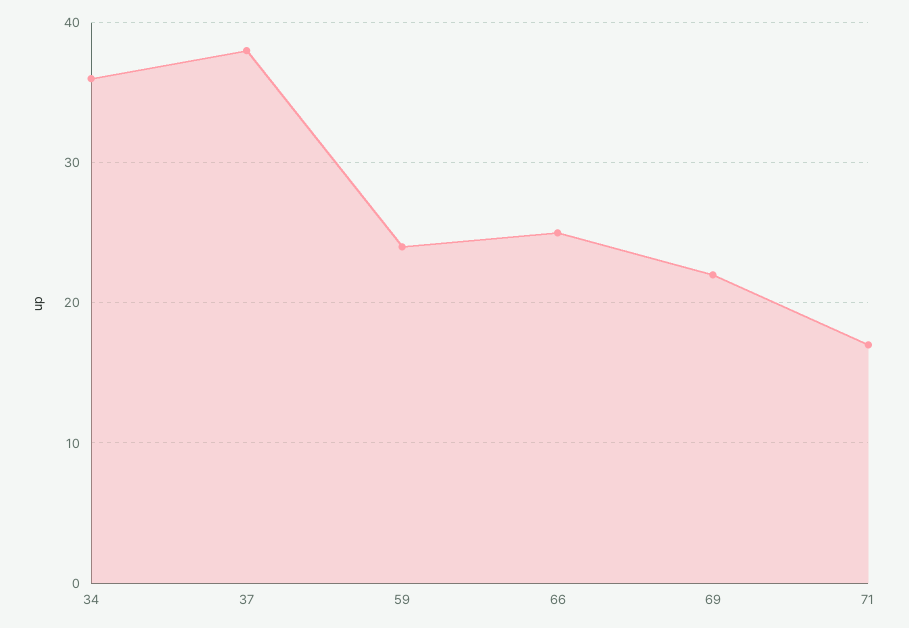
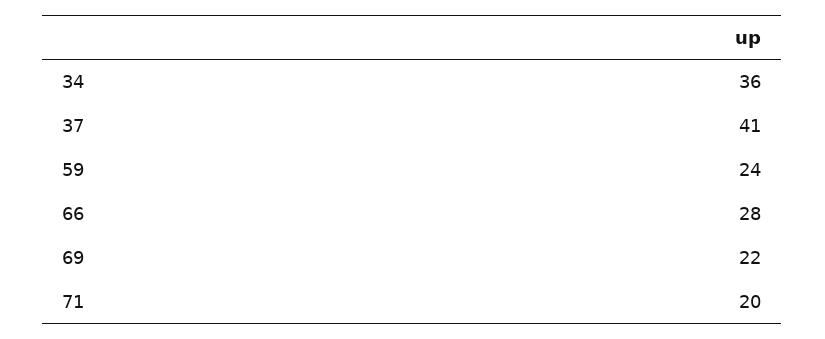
37: 38 -> 41
66: 25 -> 28
71: 17 -> 20

